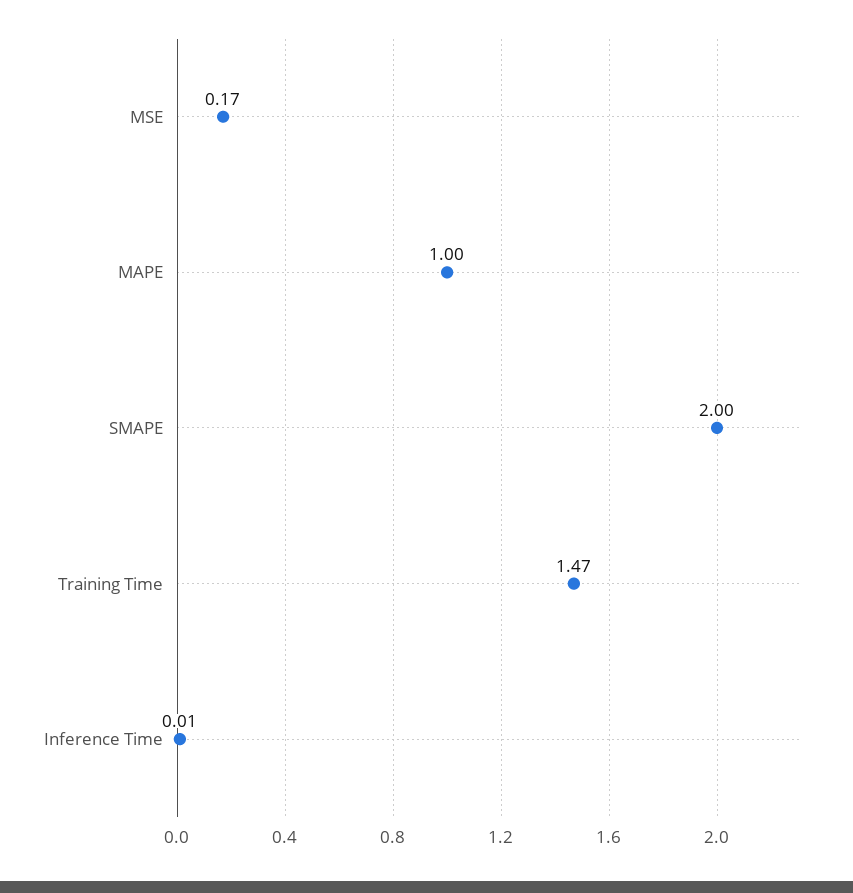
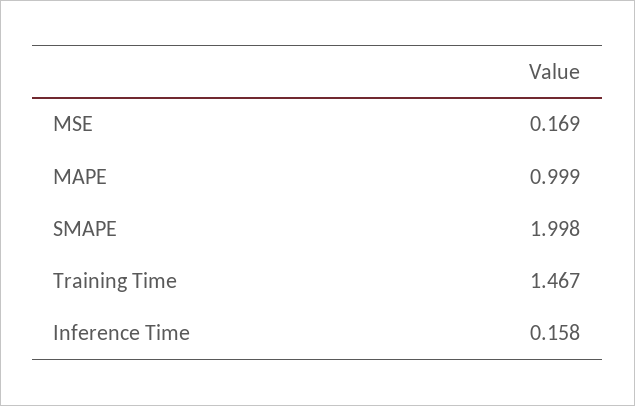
Inference Time: 0.01 -> 0.158

